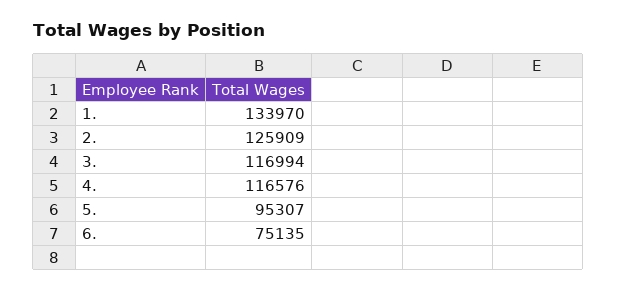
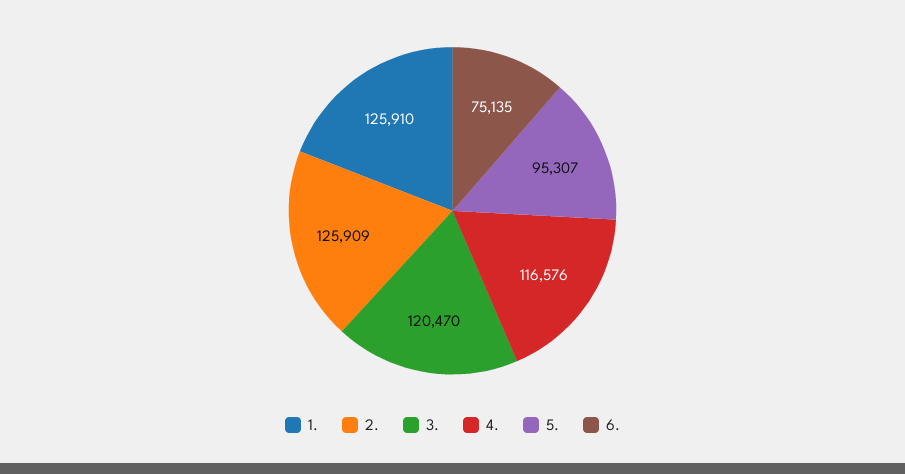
1.: 133970 -> 125910
3.: 116994 -> 120470

